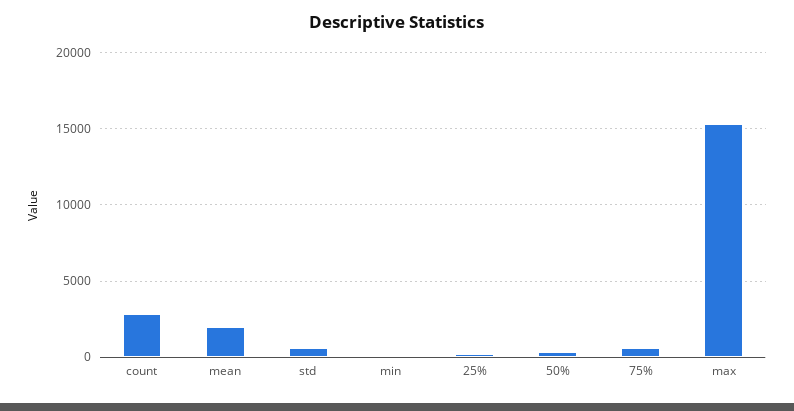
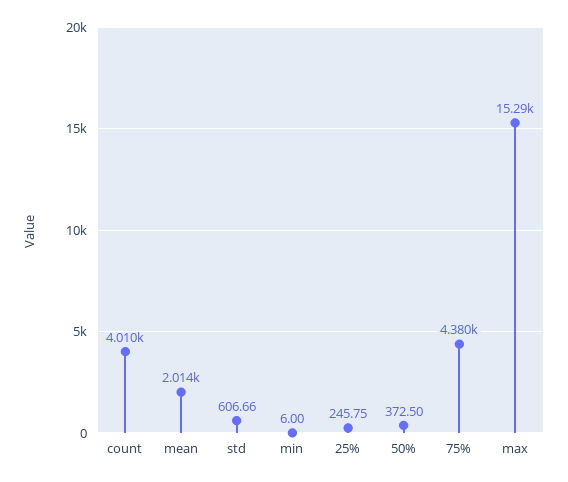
count: 3000 -> 4010
75%: 500 -> 4380

